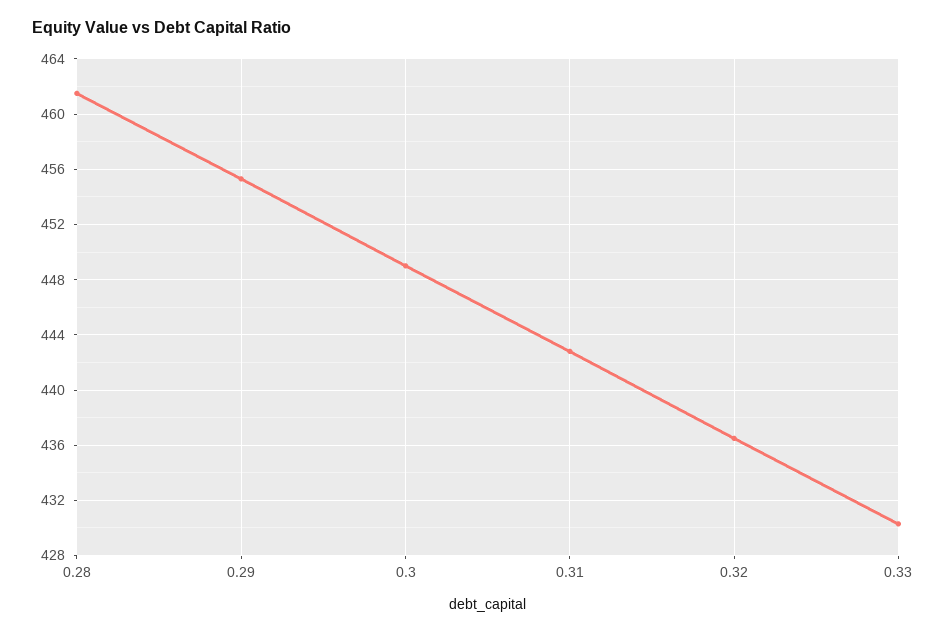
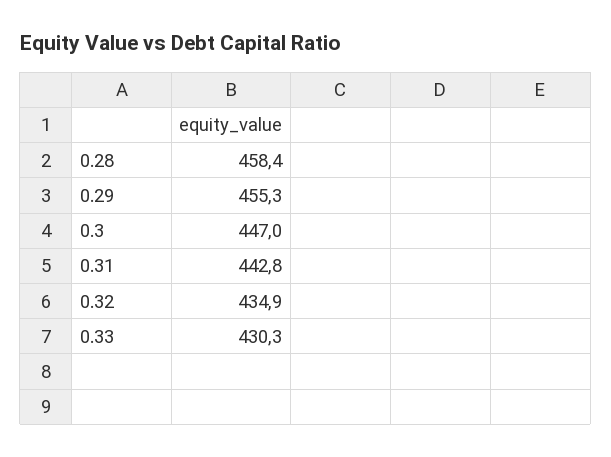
0.28: 461.5 -> 458.4
0.3: 449 -> 447
0.32: 436.5 -> 434.9

